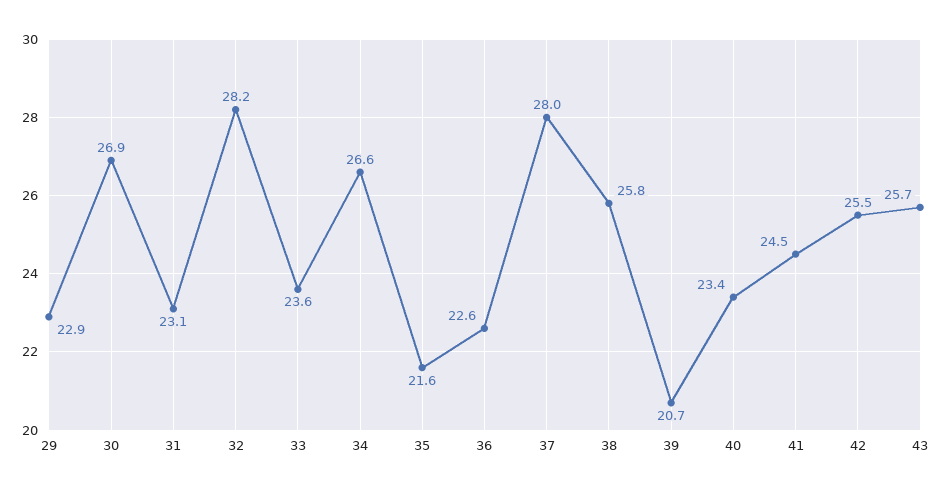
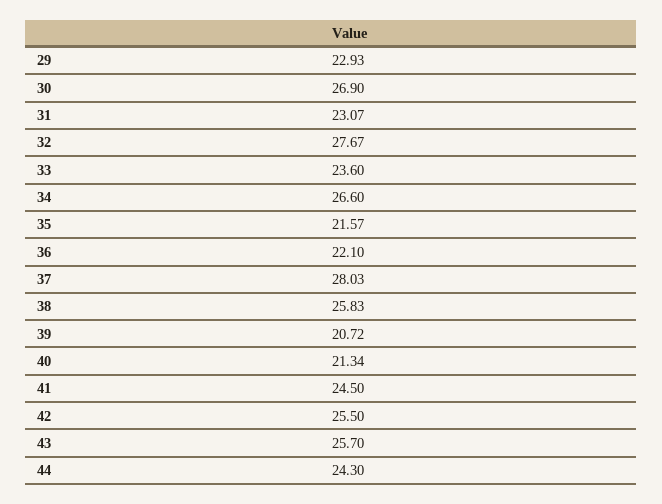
32: 28.2 -> 27.67
36: 22.6 -> 22.1
40: 23.4 -> 21.34
44: none -> 24.3

